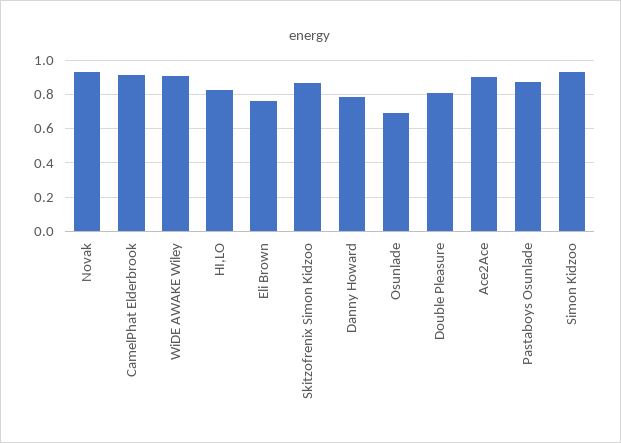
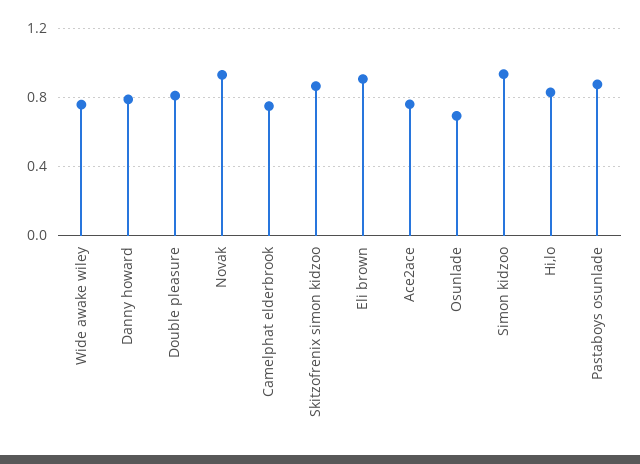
CamelPhat Elderbrook: 0.9 -> 0.75
WiDE AWAKE Wiley: 0.9 -> 0.75
Eli Brown: 0.75 -> 0.9
Ace2Ace: 0.9 -> 0.75

